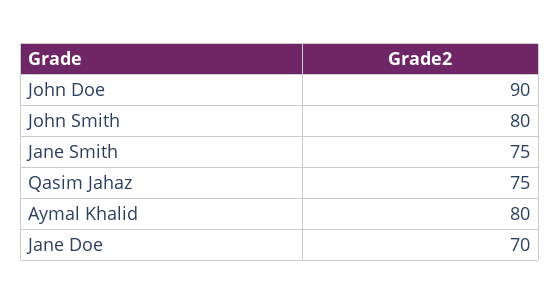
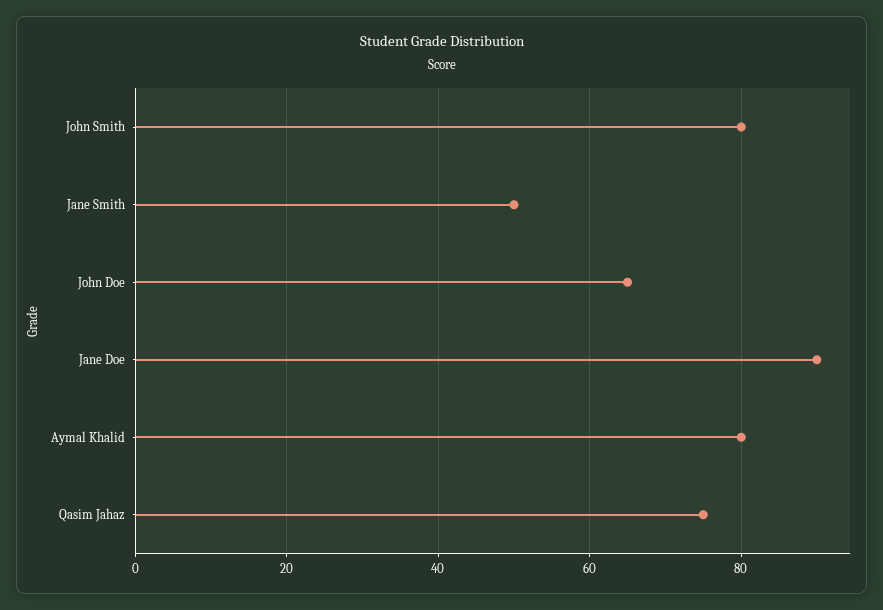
John Doe: 90 -> 65
Jane Smith: 75 -> 50
Jane Doe: 70 -> 90

